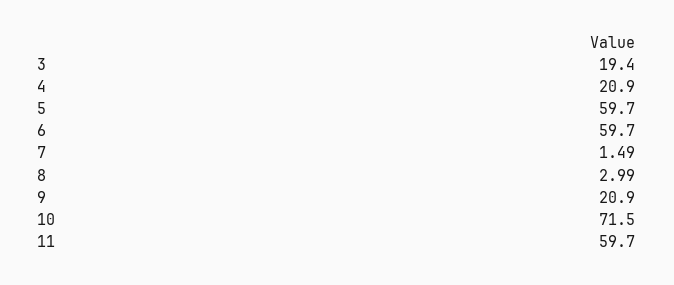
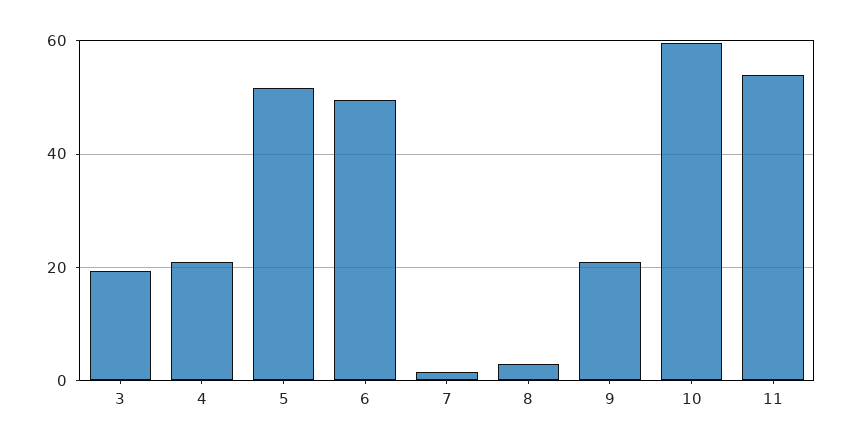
5: 59.7 -> 52
6: 59.7 -> 50
10: 71.5 -> 60
11: 59.7 -> 54

